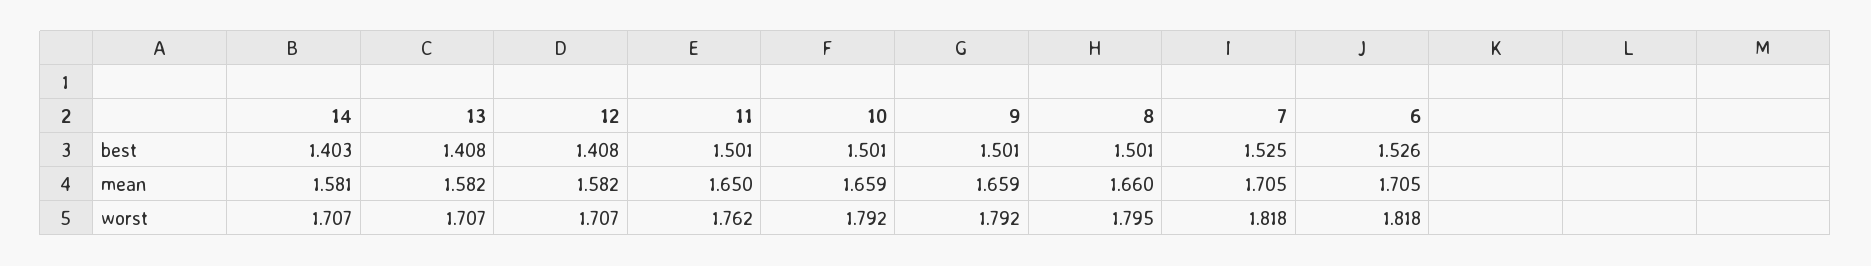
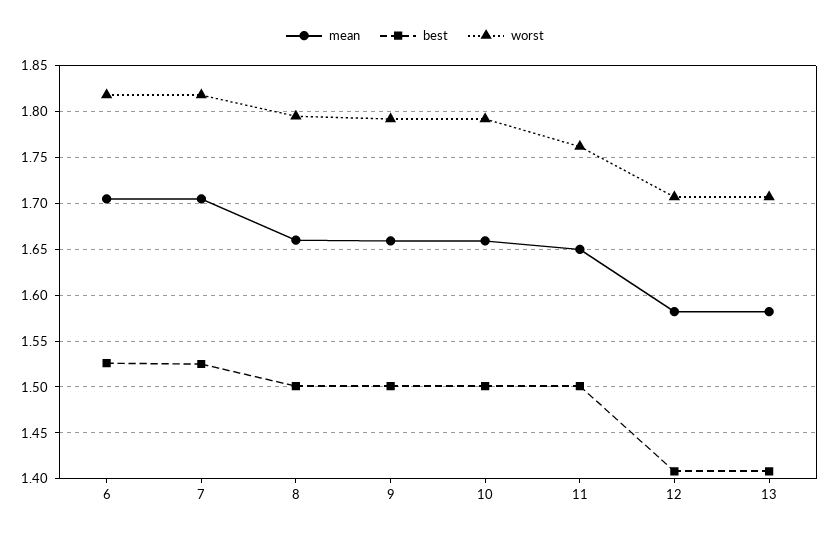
best, 14: 1.403 -> none
mean, 14: 1.581 -> none
worst, 14: 1.707 -> none

